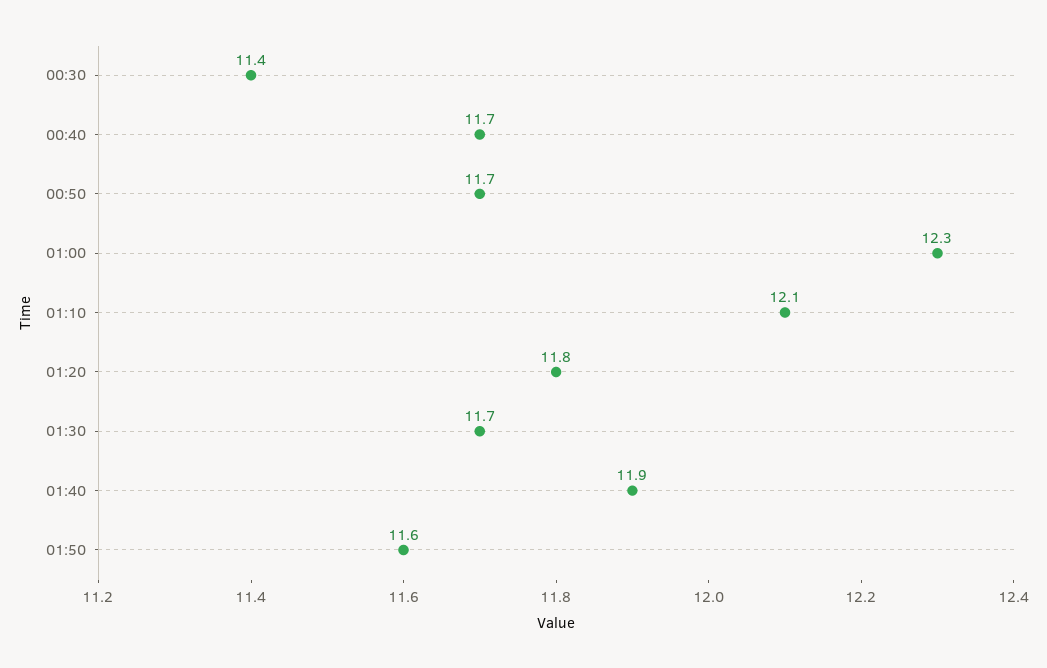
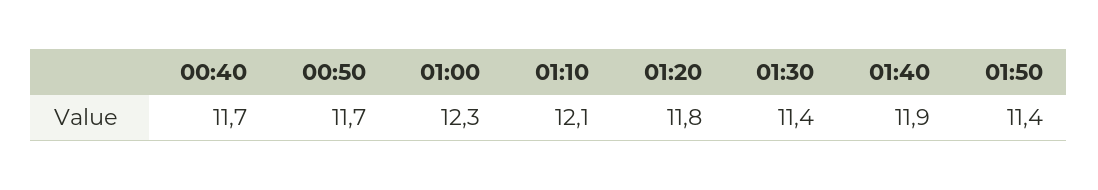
00:30: 11.4 -> none
01:30: 11.7 -> 11.4
01:50: 11.6 -> 11.4

